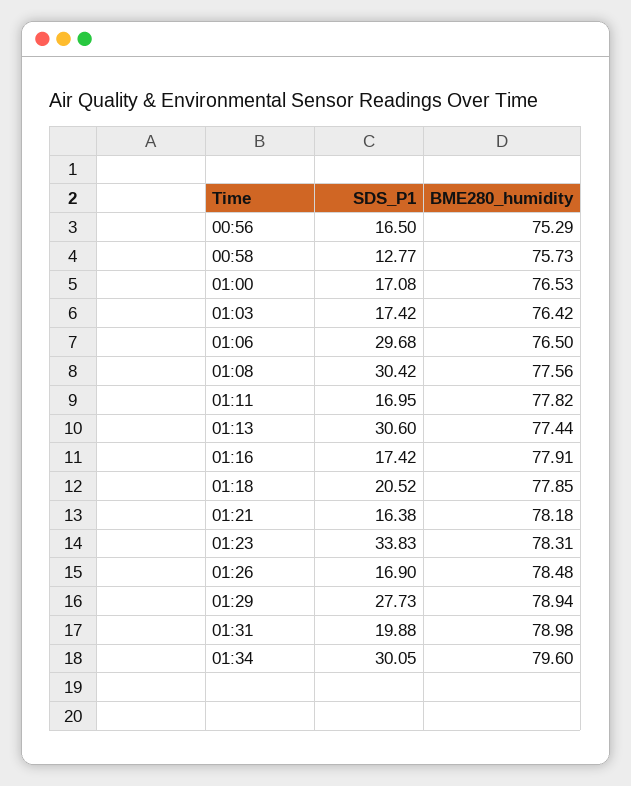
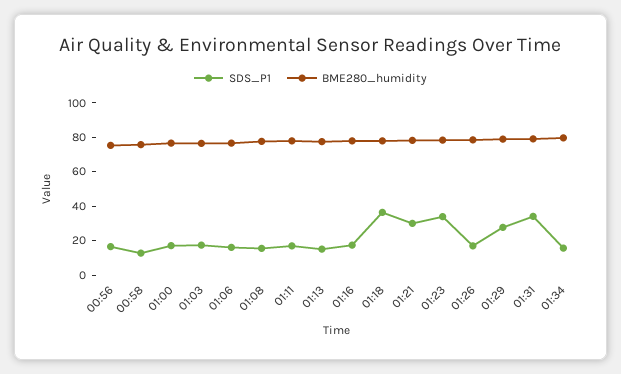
SDS_P1, 01:06: 29.68 -> 15
SDS_P1, 01:08: 30.42 -> 15
SDS_P1, 01:13: 30.6 -> 15
SDS_P1, 01:18: 20.52 -> 35
SDS_P1, 01:21: 16.38 -> 30
SDS_P1, 01:31: 19.88 -> 35
SDS_P1, 01:34: 30.05 -> 15

